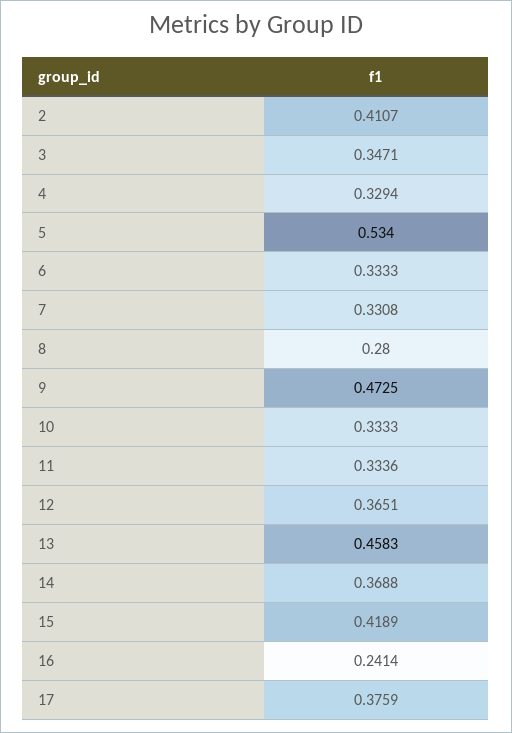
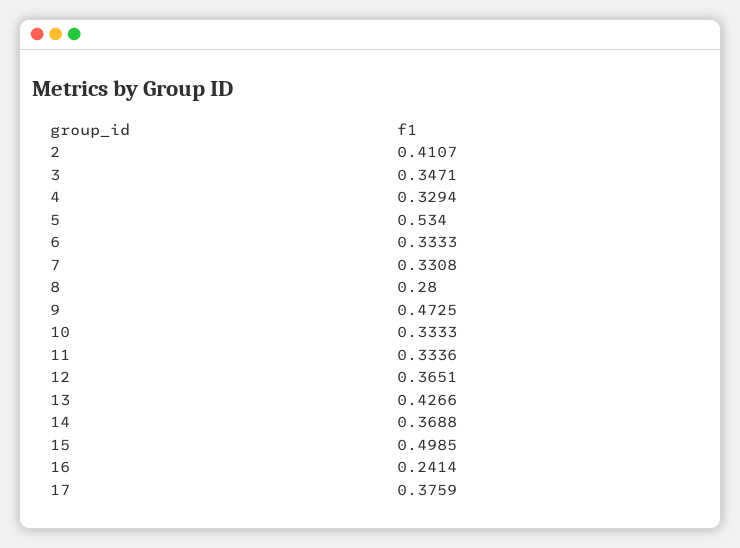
13: 0.4583 -> 0.4266
15: 0.4189 -> 0.4985

